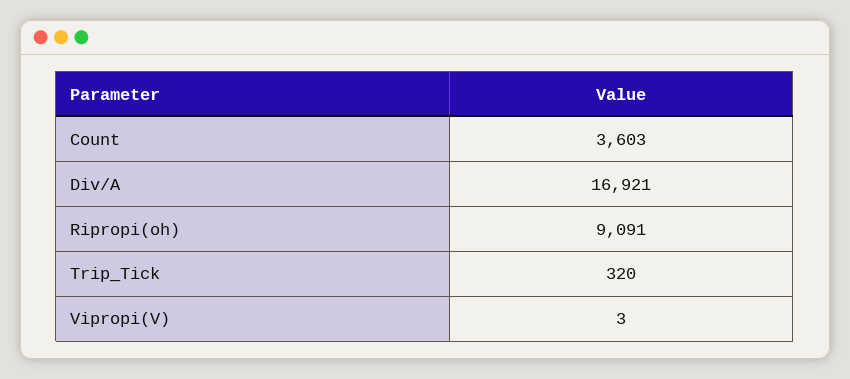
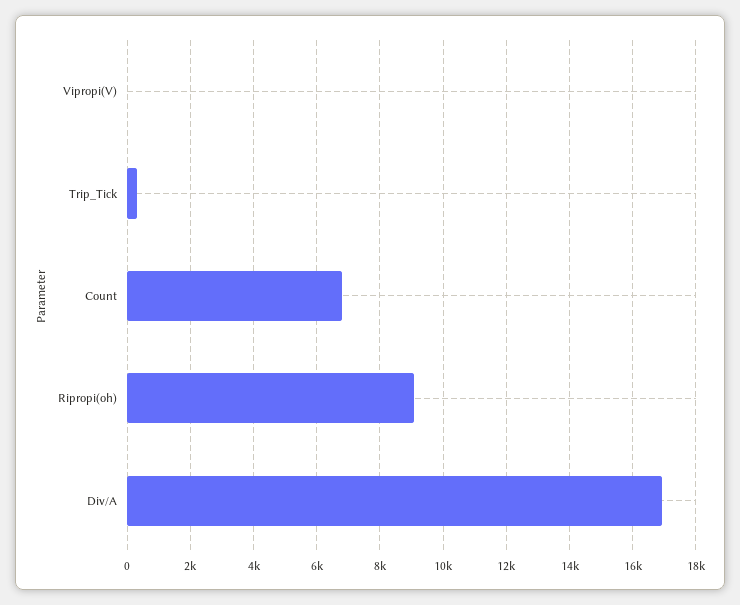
Count: 3603 -> 6800

